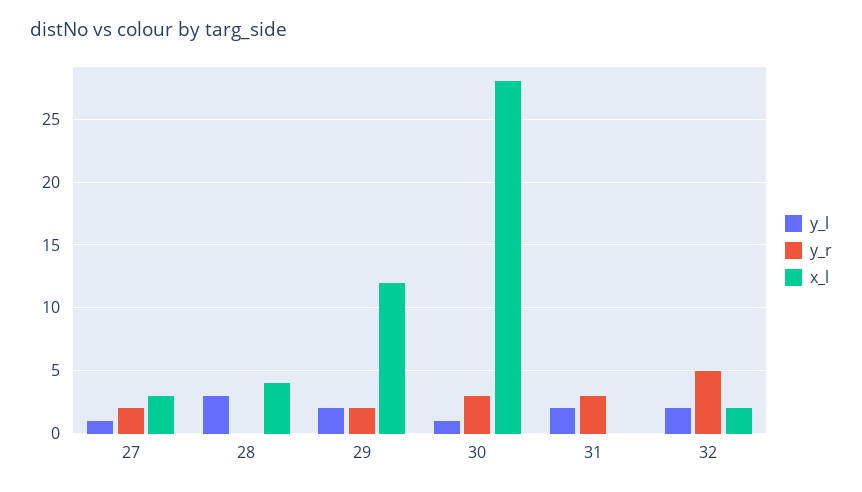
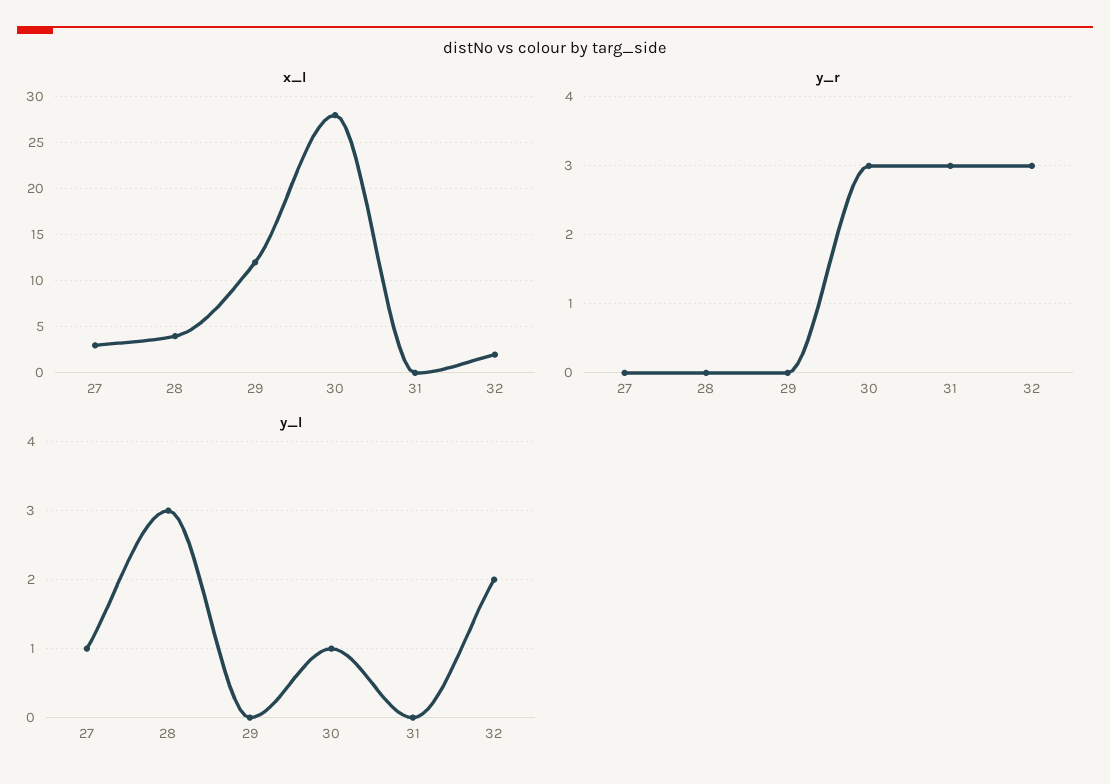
y_r, 27: 2 -> 0
y_l, 29: 2 -> 0
y_r, 29: 2 -> 0
y_l, 31: 2 -> 0
y_r, 32: 5 -> 3

